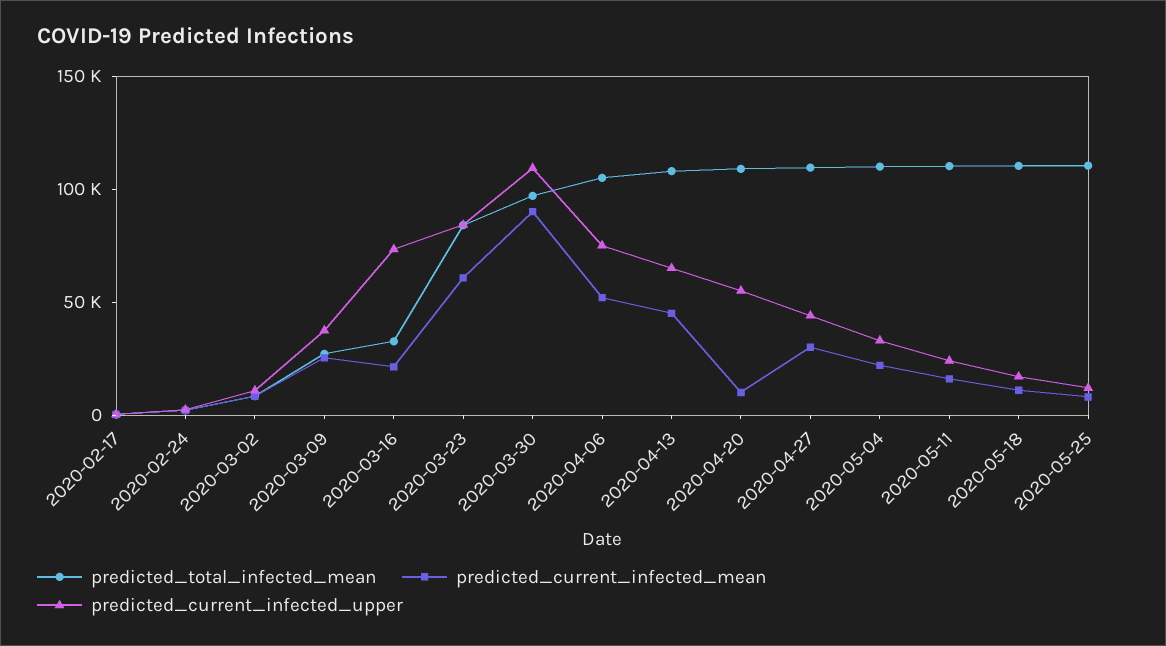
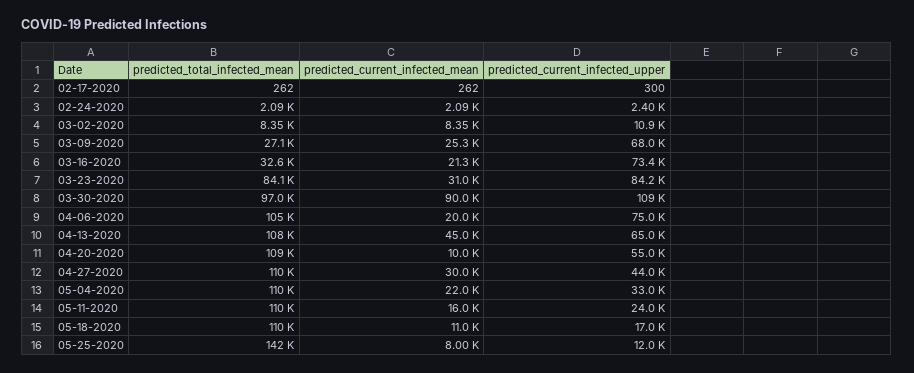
predicted_current_infected_upper, 2020-03-09: 40000 -> 68000
predicted_current_infected_mean, 2020-03-23: 60000 -> 31000
predicted_current_infected_mean, 2020-04-06: 50000 -> 20000
predicted_total_infected_mean, 2020-05-25: 110000 -> 142000

